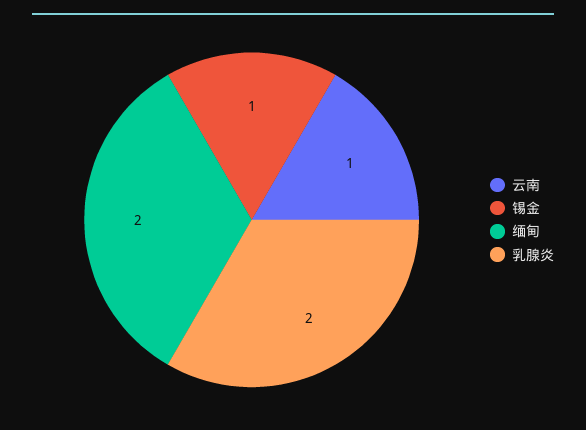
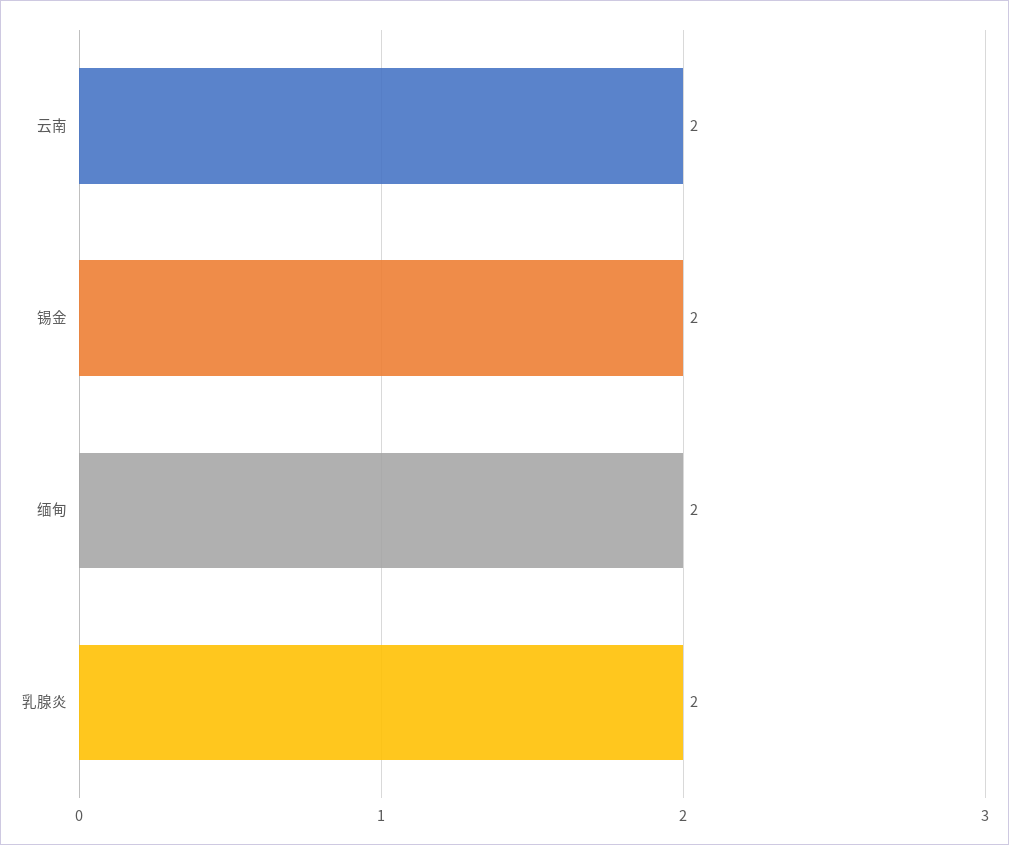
云南: 1 -> 2
锡金: 1 -> 2

